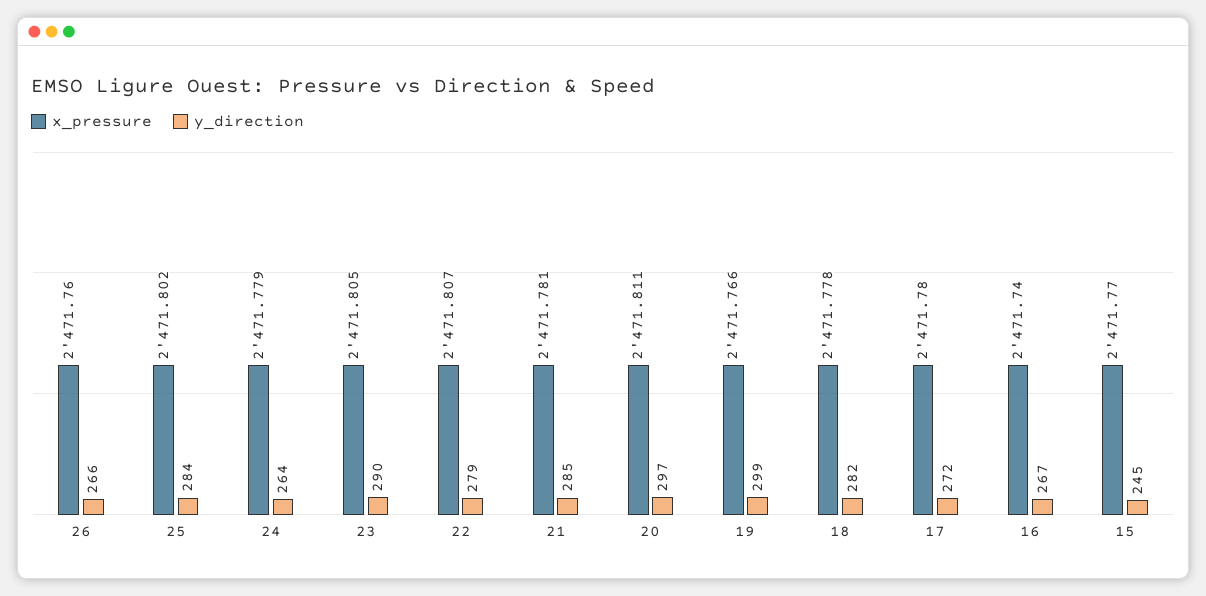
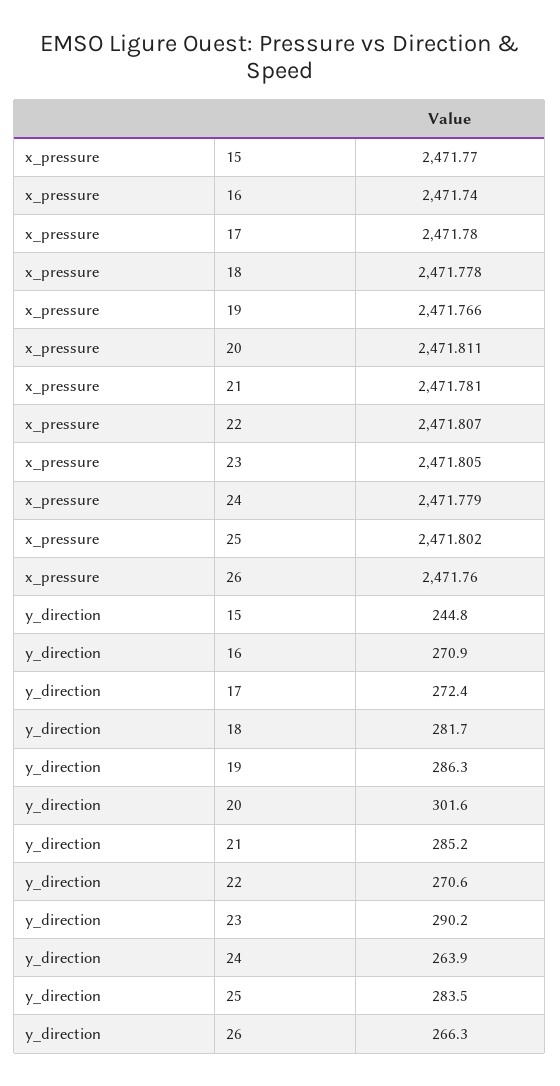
y_direction, 22: 279 -> 270.6
y_direction, 20: 297 -> 301.6
y_direction, 19: 299 -> 286.3
y_direction, 16: 267 -> 270.9

